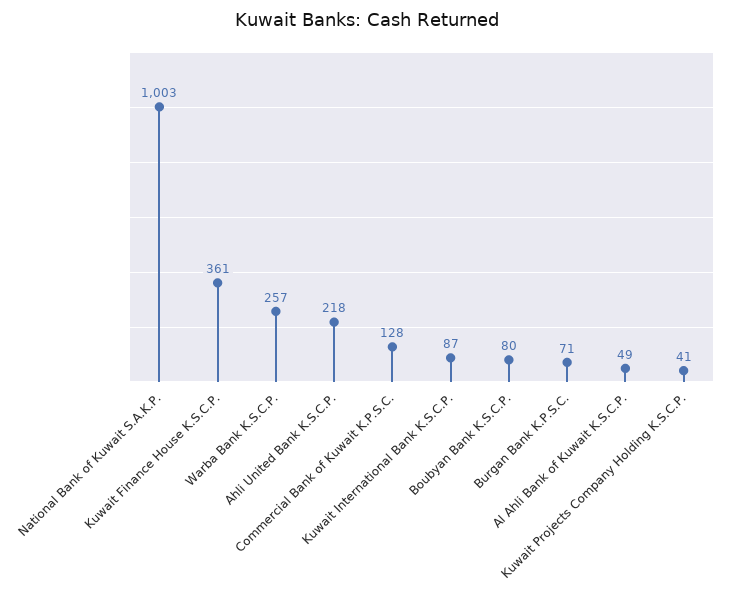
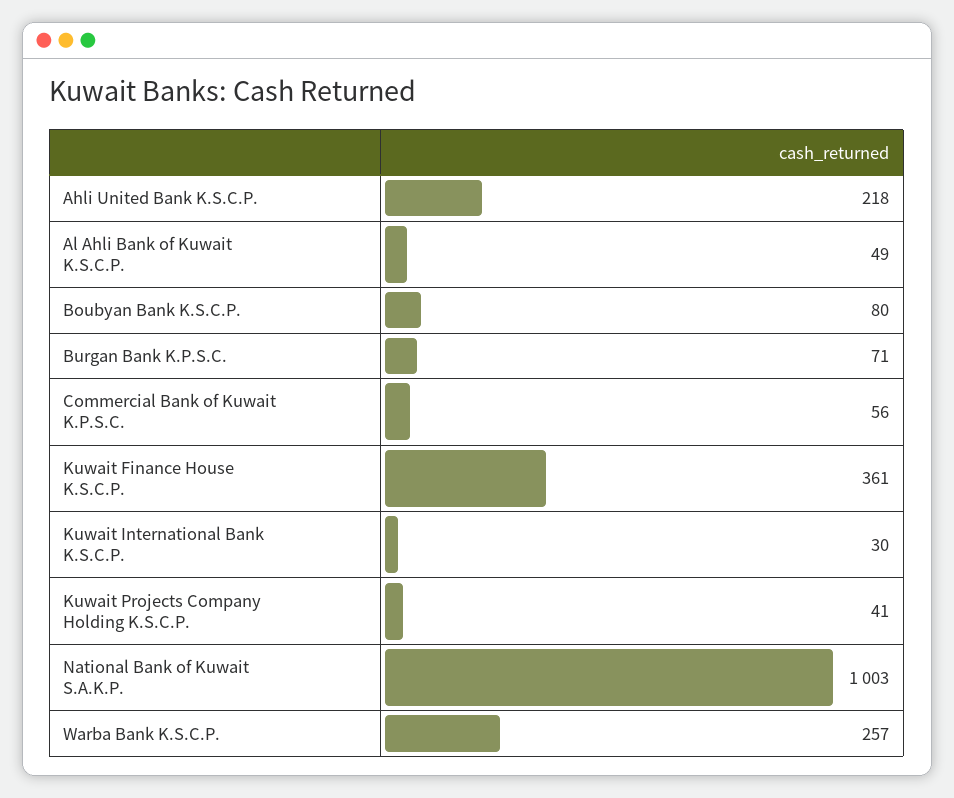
Commercial Bank of Kuwait K.P.S.C.: 128 -> 56
Kuwait International Bank K.S.C.P.: 87 -> 30

